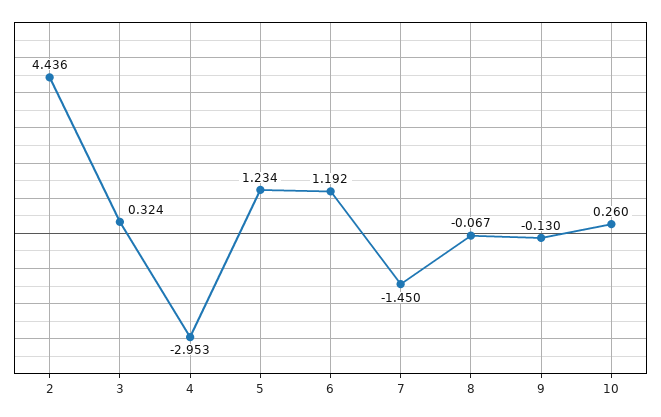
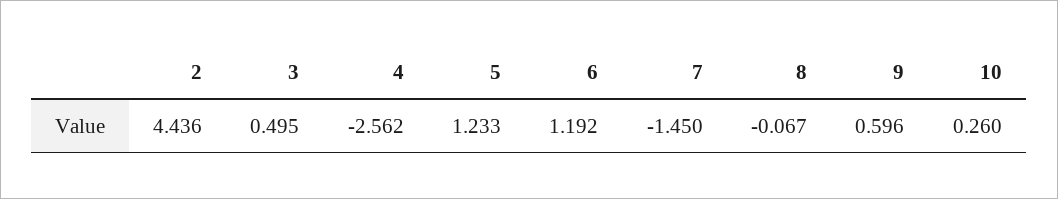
3: 0.324 -> 0.495
4: -2.953 -> -2.562
5: 1.234 -> 1.233
9: -0.13 -> 0.596

